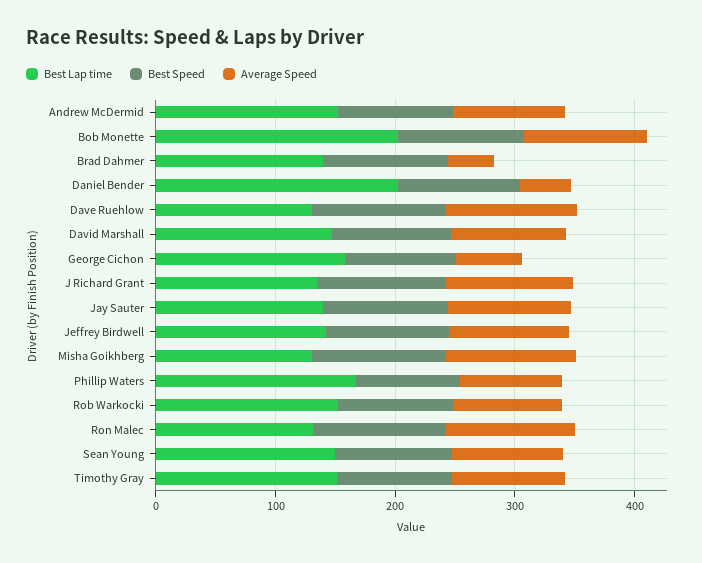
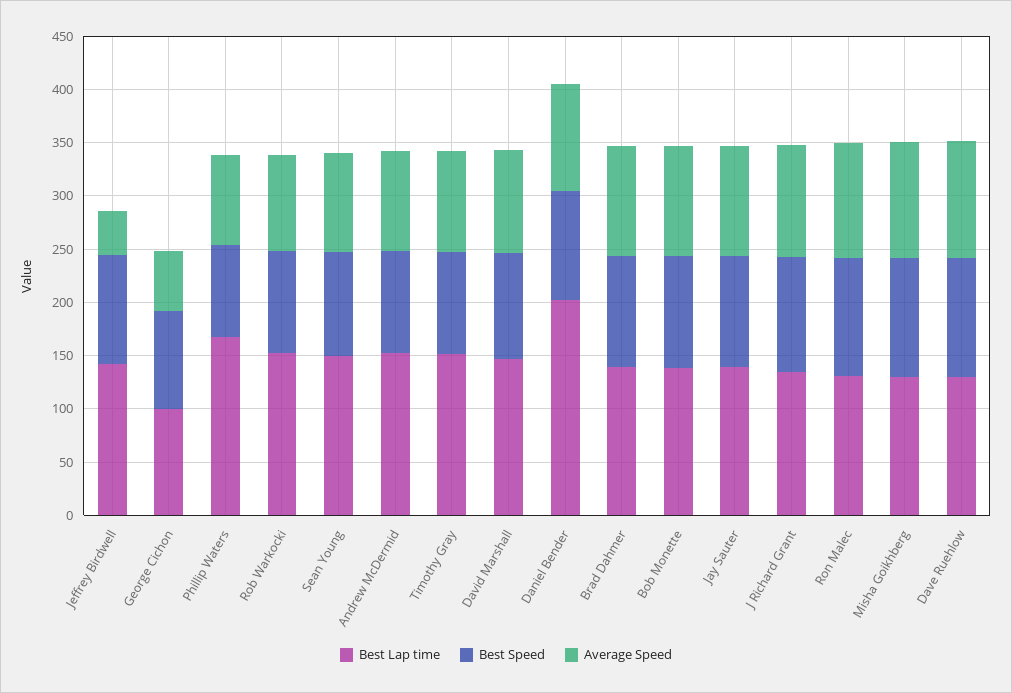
Best Lap time, Bob Monette: 200 -> 140
Average Speed, Brad Dahmer: 40 -> 100
Average Speed, Daniel Bender: 40 -> 100
Best Lap time, George Cichon: 160 -> 100
Average Speed, Jeffrey Birdwell: 100 -> 40

